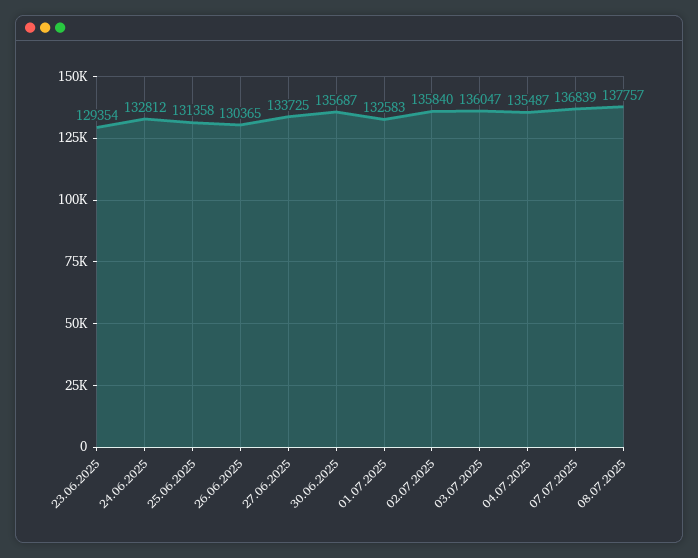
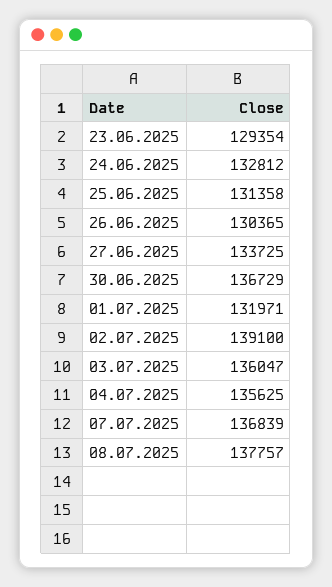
30.06.2025: 135687 -> 136729
01.07.2025: 132583 -> 131971
02.07.2025: 135840 -> 139100
04.07.2025: 135487 -> 135625

